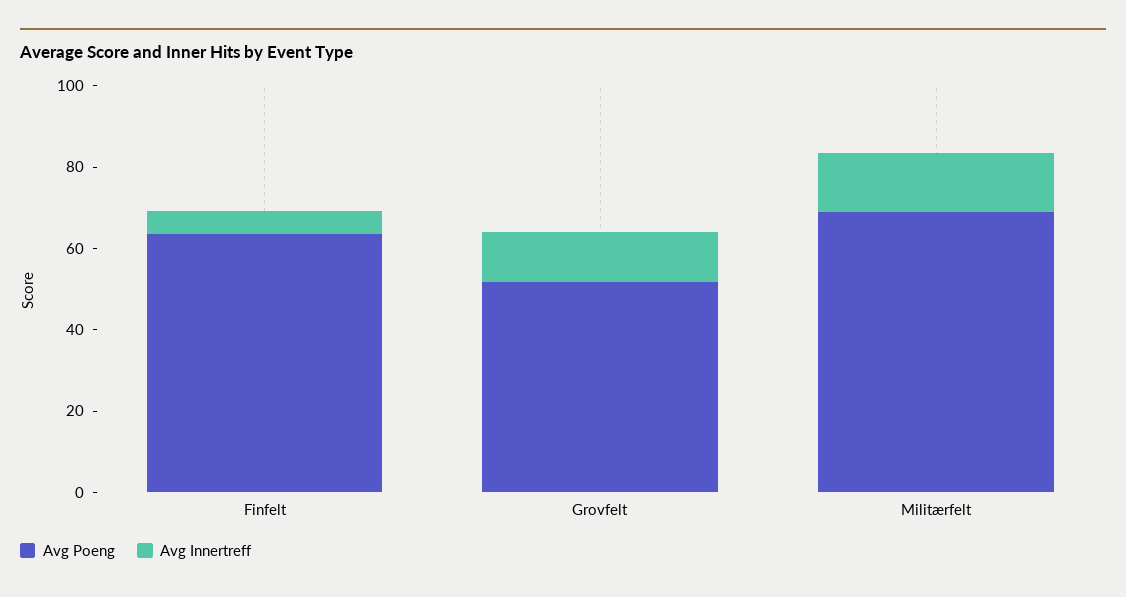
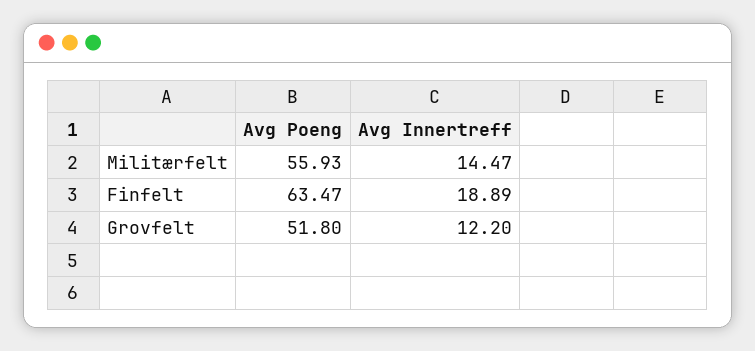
Avg Innertreff, Finfelt: 5 -> 18.89
Avg Poeng, Militærfelt: 70 -> 55.93

